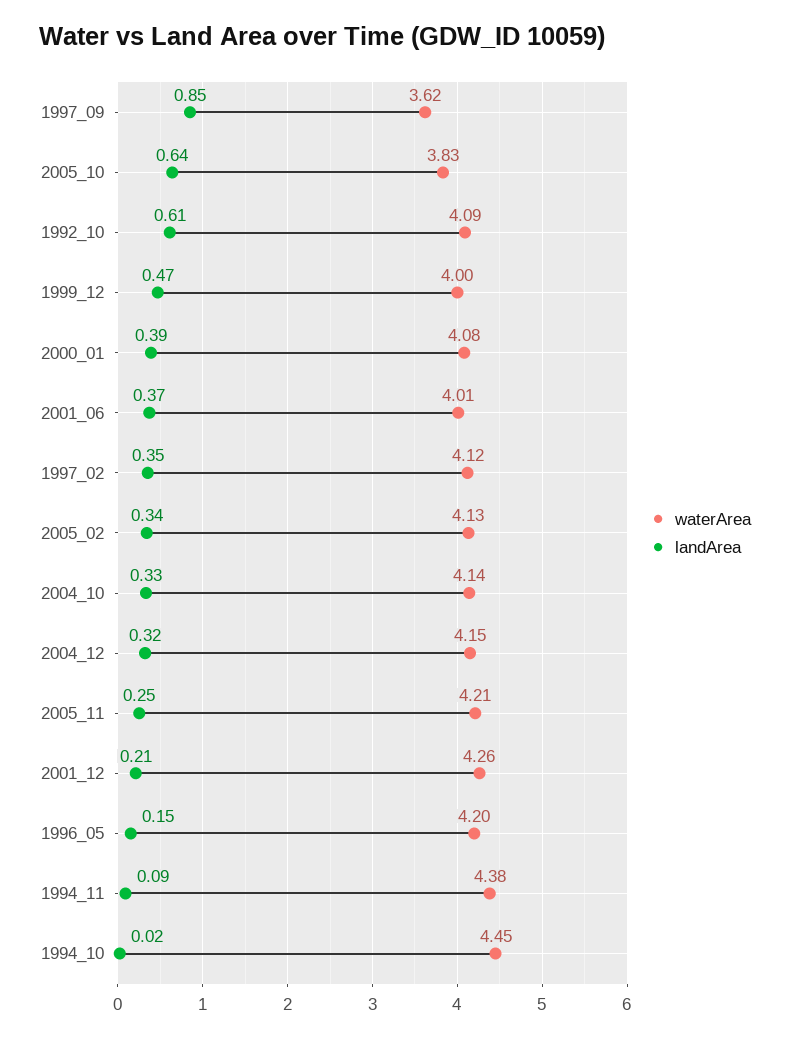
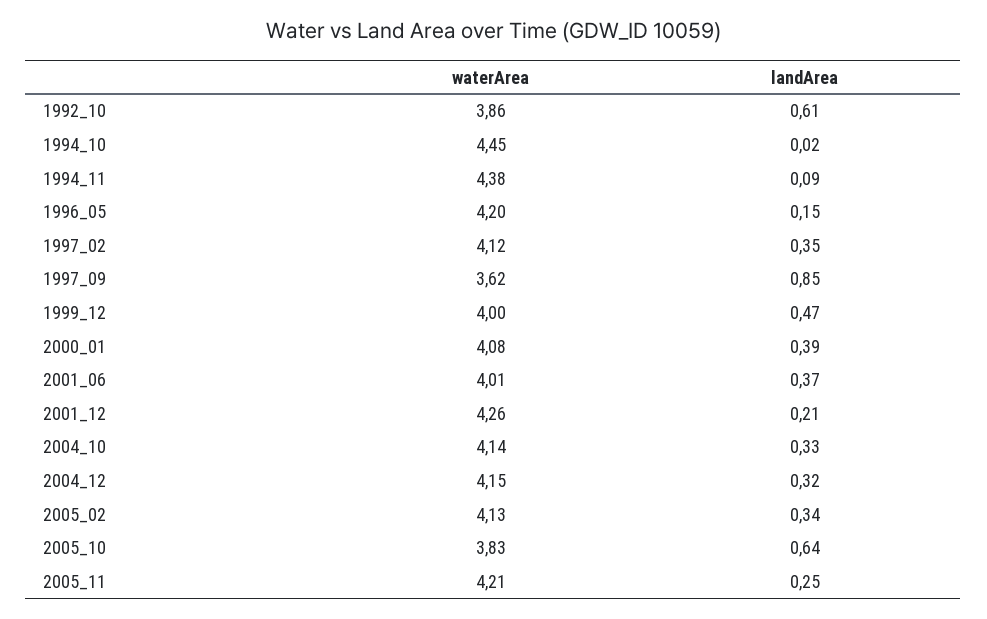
waterArea, 1992_10: 4.09 -> 3.86

